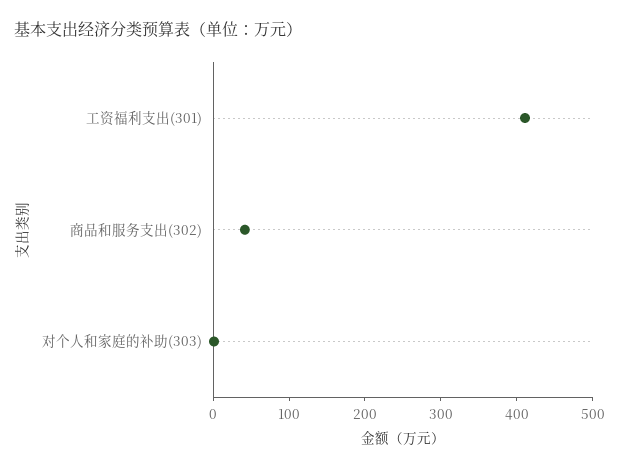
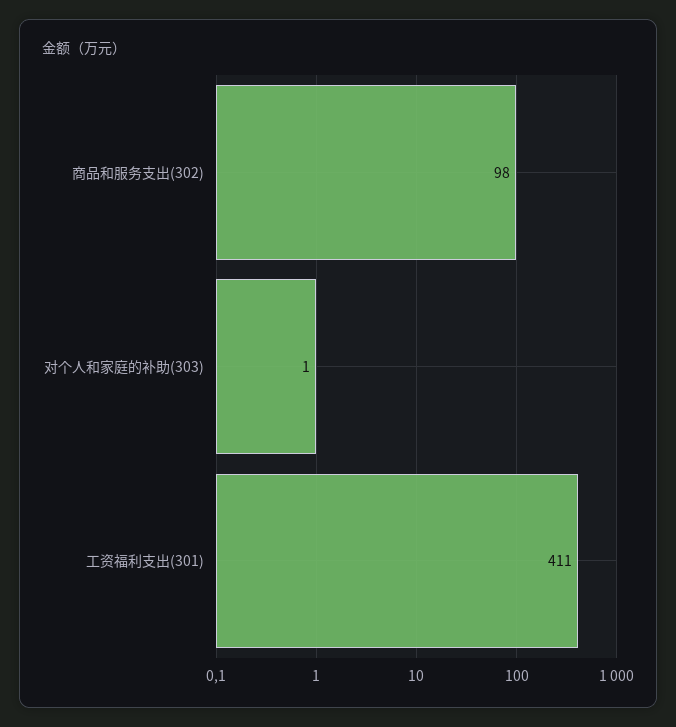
商品和服务支出(302): 40 -> 98

